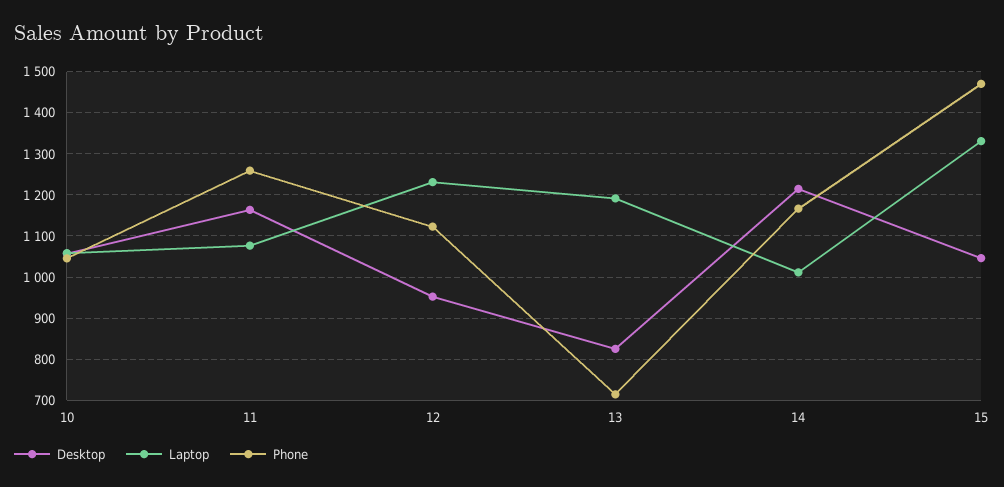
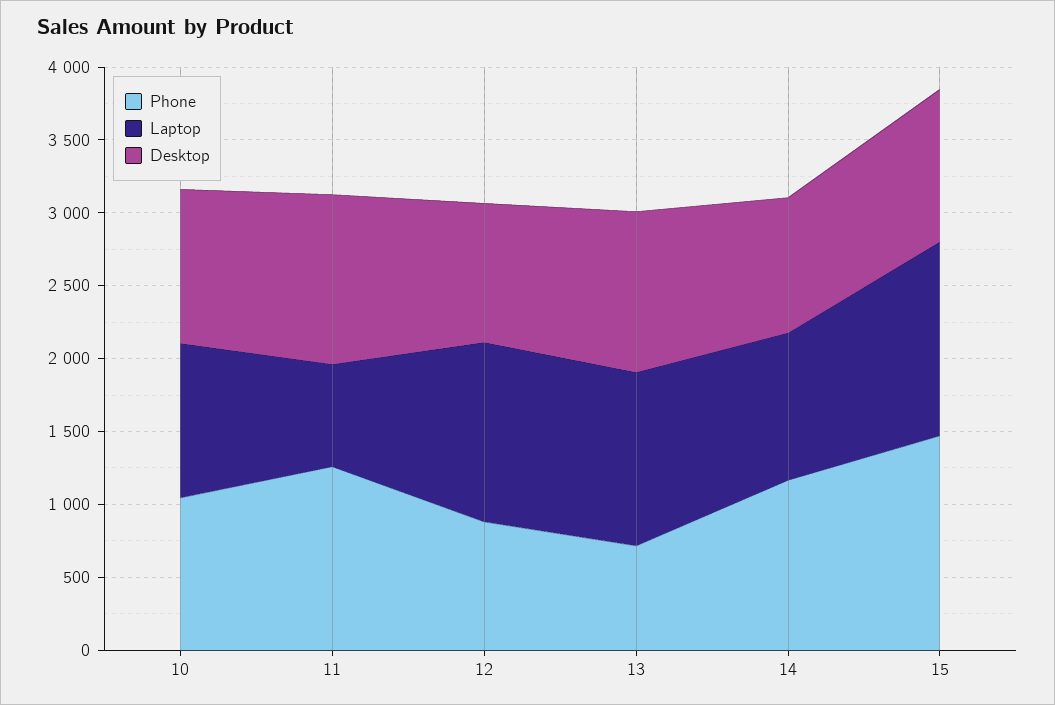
Laptop, 11: 1080 -> 700
Phone, 12: 1120 -> 900
Desktop, 13: 820 -> 1100
Desktop, 14: 1220 -> 900

